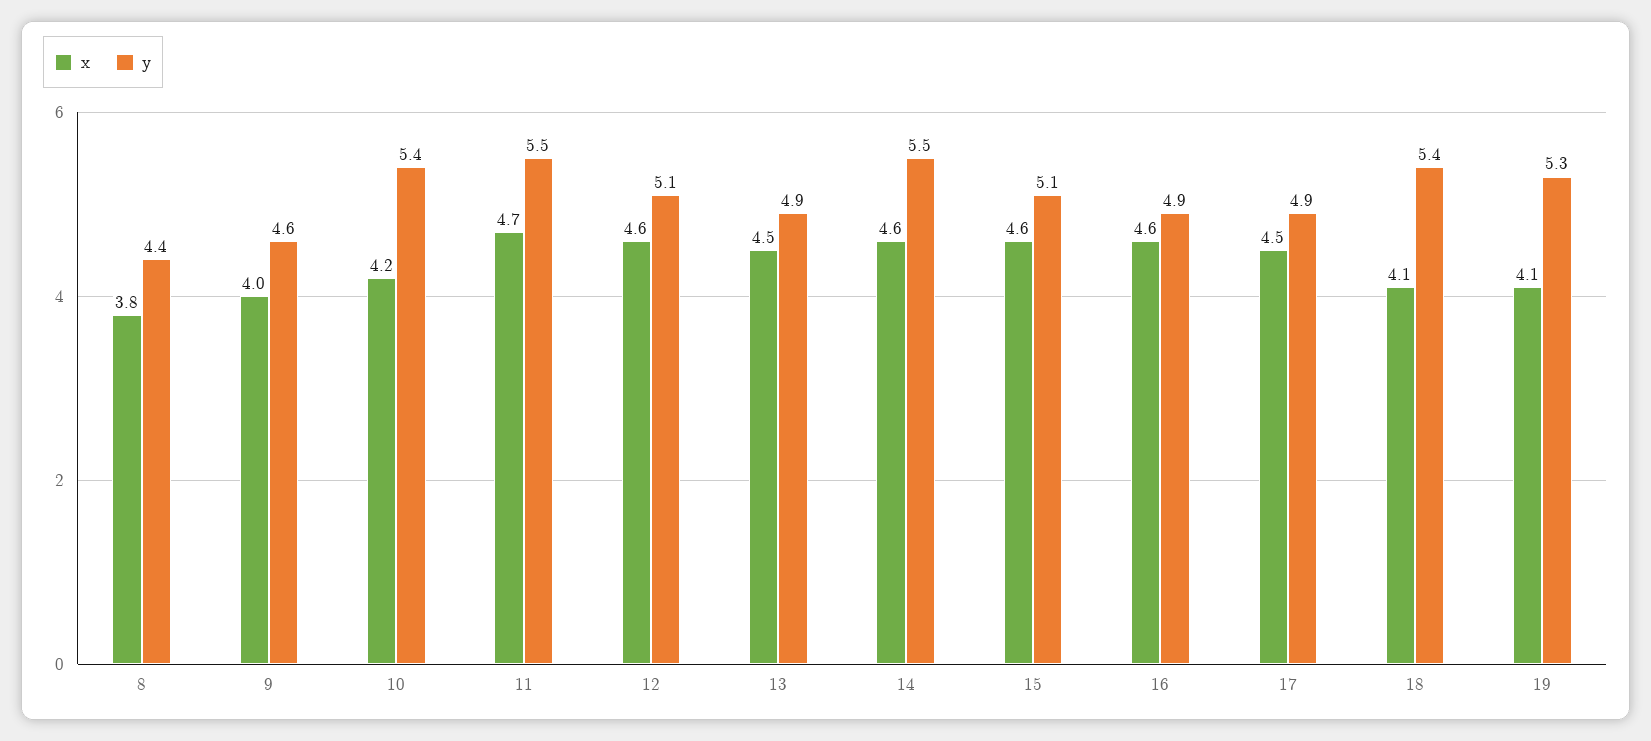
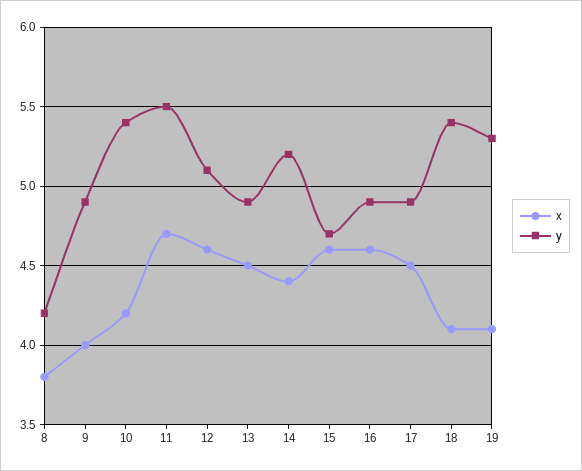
y, 8: 4.4 -> 4.2
y, 9: 4.6 -> 4.9
x, 14: 4.6 -> 4.4
y, 14: 5.5 -> 5.2
y, 15: 5.1 -> 4.7

